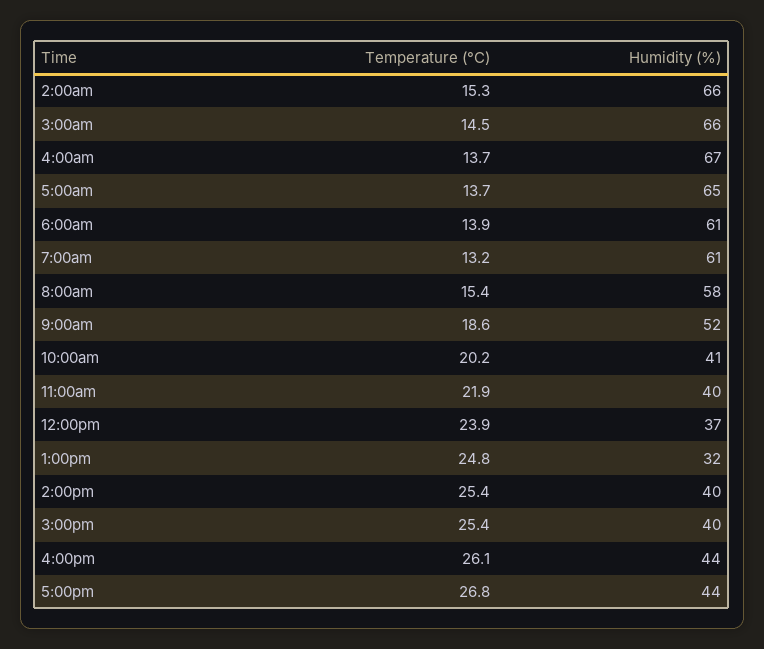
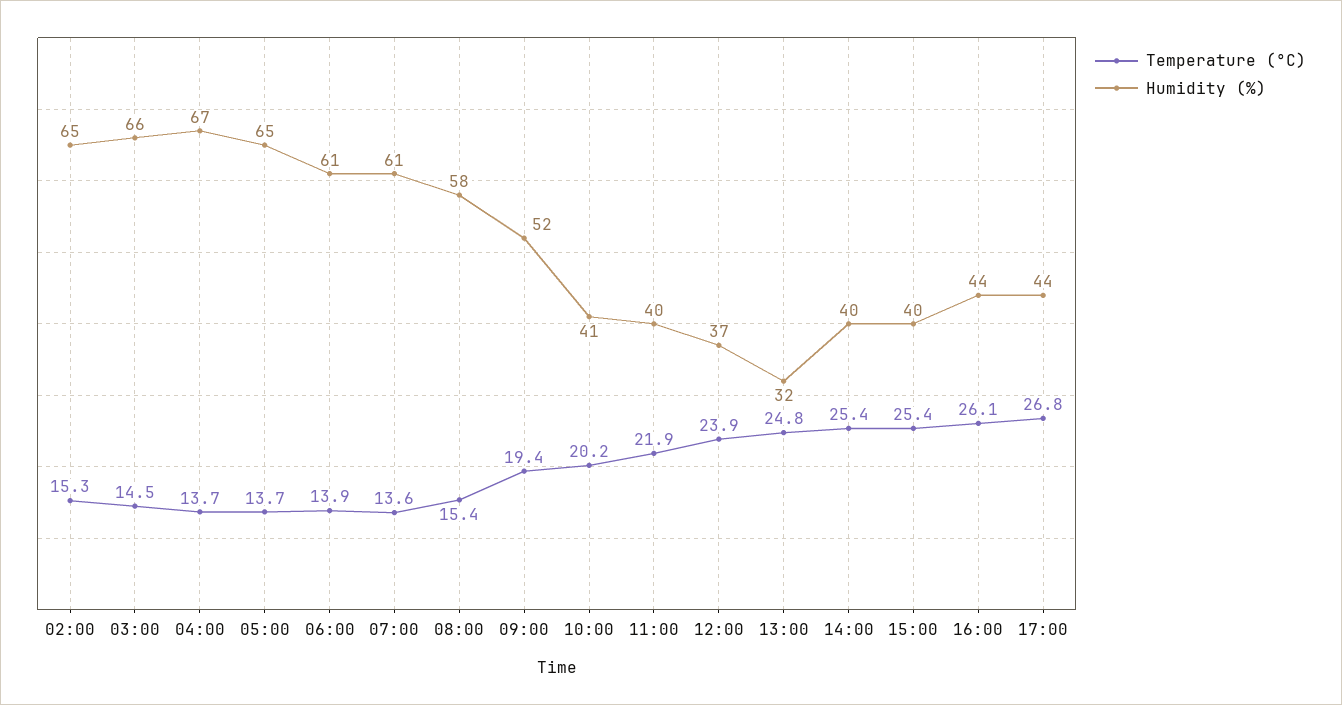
Humidity (%), 2:00am: 66 -> 65
Temperature (°C), 7:00am: 13.2 -> 13.6
Temperature (°C), 9:00am: 18.6 -> 19.4

